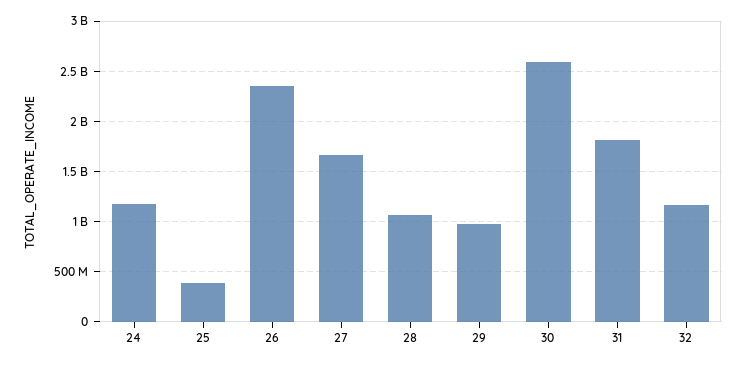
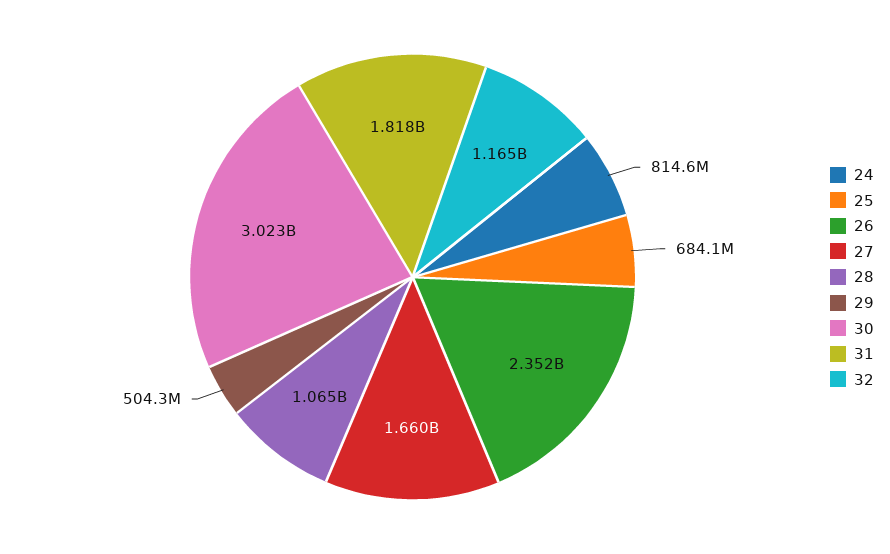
24: 1200000000 -> 814600000
25: 400000000 -> 684100000
29: 1000000000 -> 504300000
30: 2600000000 -> 3023000000

